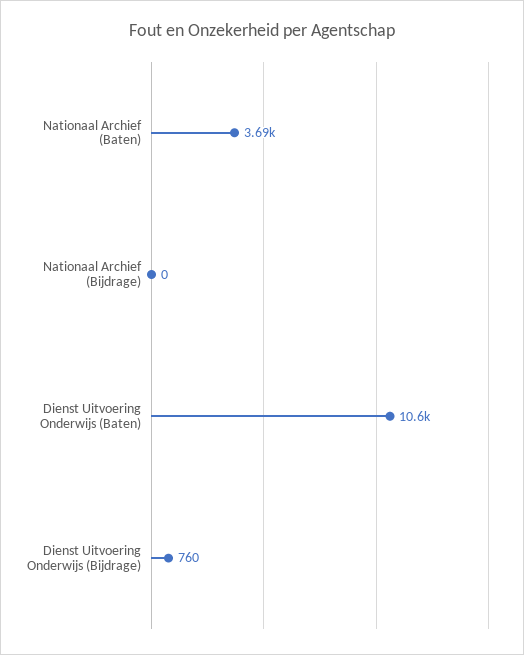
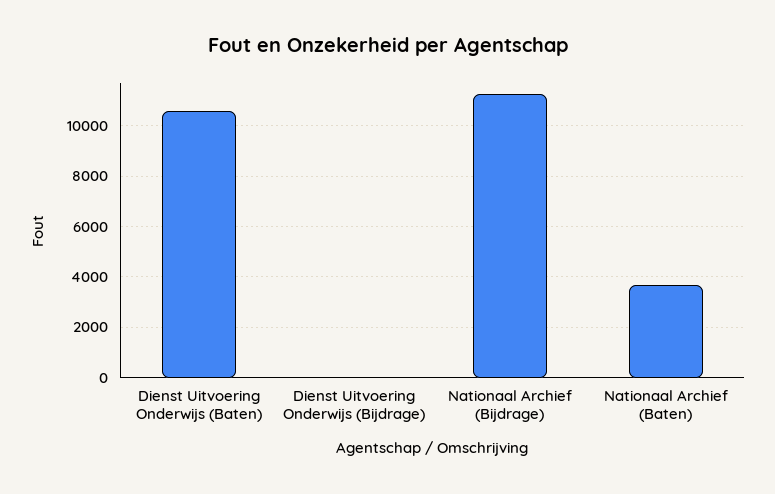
Nationaal Archief (Bijdrage): 0 -> 11250
Dienst Uitvoering Onderwijs (Bijdrage): 760 -> 0

